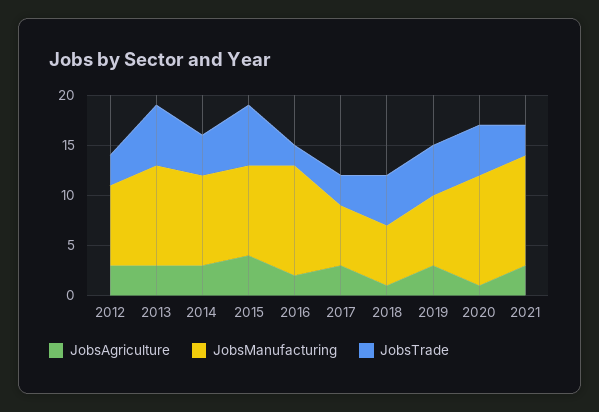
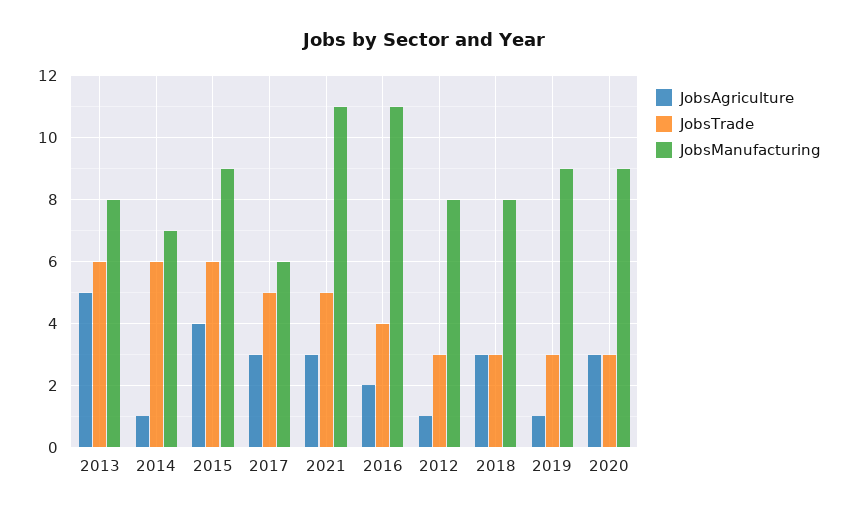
JobsAgriculture, 2012: 3 -> 1
JobsAgriculture, 2013: 3 -> 5
JobsManufacturing, 2013: 10 -> 8
JobsAgriculture, 2014: 3 -> 1
JobsManufacturing, 2014: 9 -> 7
JobsTrade, 2014: 4 -> 6
JobsTrade, 2016: 2 -> 4
JobsTrade, 2017: 3 -> 5
JobsAgriculture, 2018: 1 -> 3
JobsManufacturing, 2018: 6 -> 8
JobsTrade, 2018: 5 -> 3
JobsAgriculture, 2019: 3 -> 1
JobsManufacturing, 2019: 7 -> 9
JobsTrade, 2019: 5 -> 3
JobsAgriculture, 2020: 1 -> 3
JobsManufacturing, 2020: 11 -> 9
JobsTrade, 2020: 5 -> 3
JobsTrade, 2021: 3 -> 5

